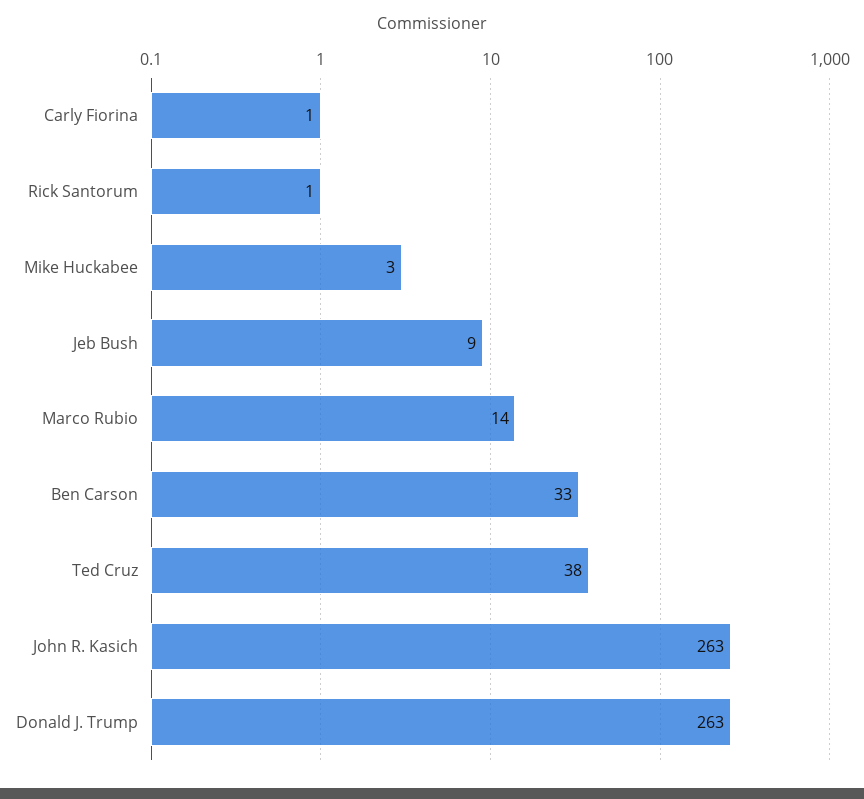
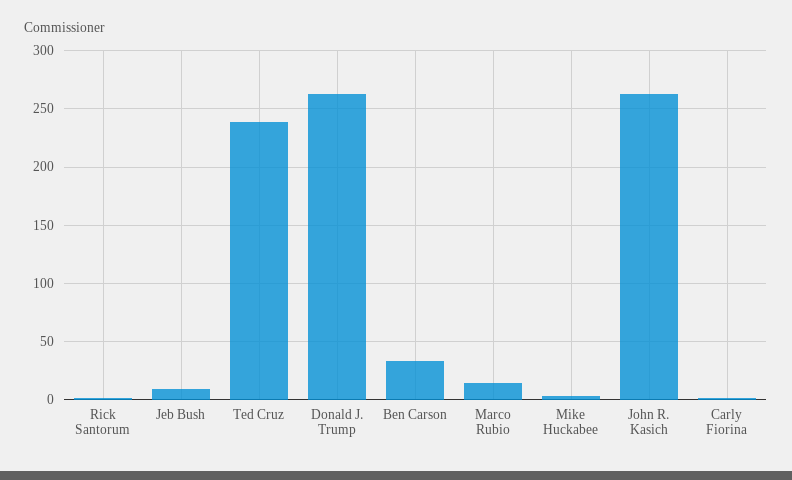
Ted Cruz: 38 -> 240

